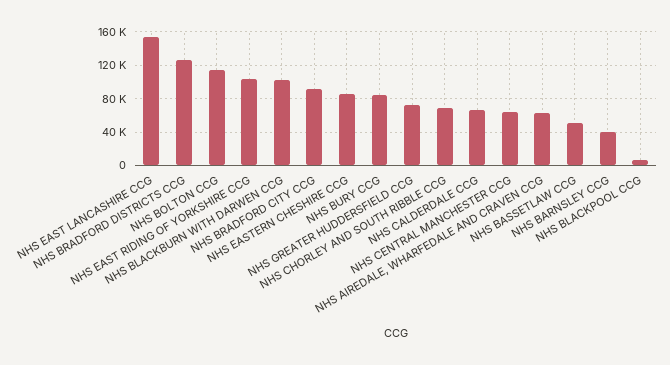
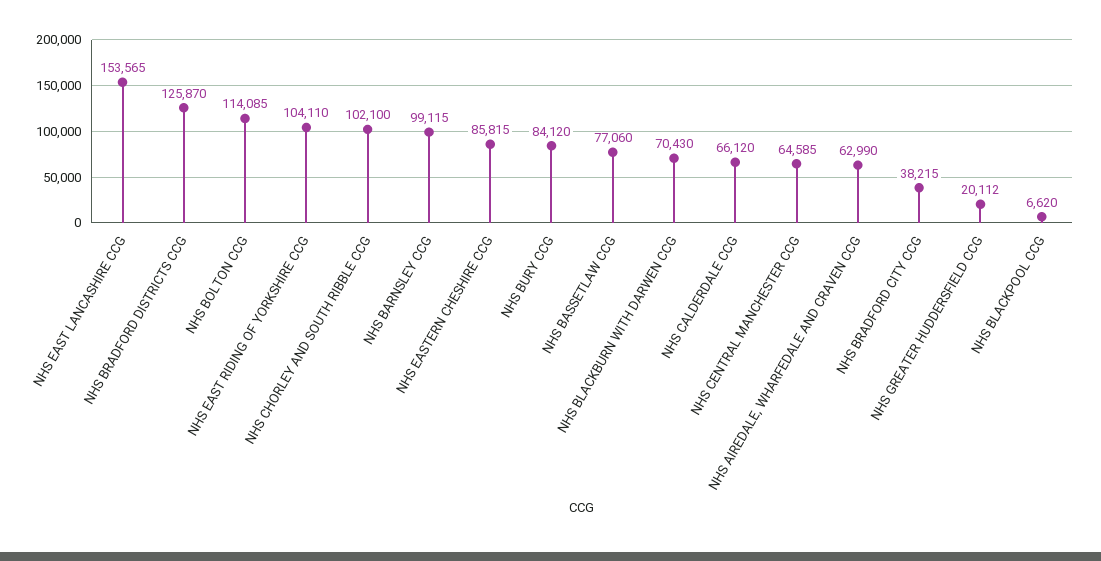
NHS BLACKBURN WITH DARWEN CCG: 100000 -> 70430
NHS BRADFORD CITY CCG: 90000 -> 38215
NHS GREATER HUDDERSFIELD CCG: 70000 -> 20112
NHS CHORLEY AND SOUTH RIBBLE CCG: 70000 -> 102100
NHS BASSETLAW CCG: 50000 -> 77060
NHS BARNSLEY CCG: 40000 -> 99115

